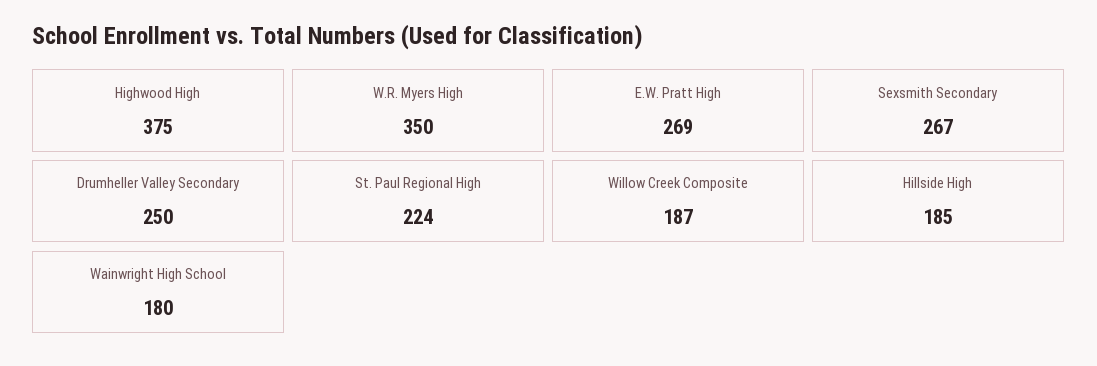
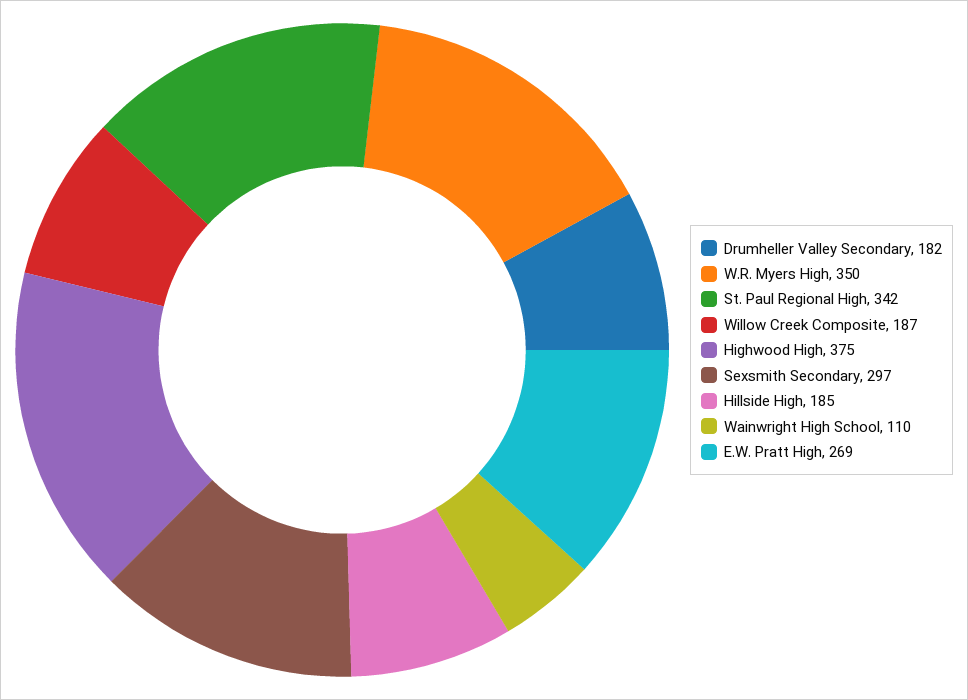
Sexsmith Secondary: 267 -> 297
Drumheller Valley Secondary: 250 -> 182
St. Paul Regional High: 224 -> 342
Wainwright High School: 180 -> 110

